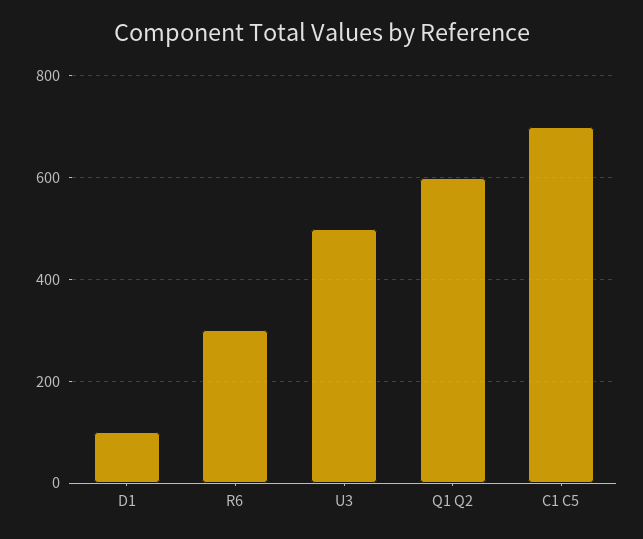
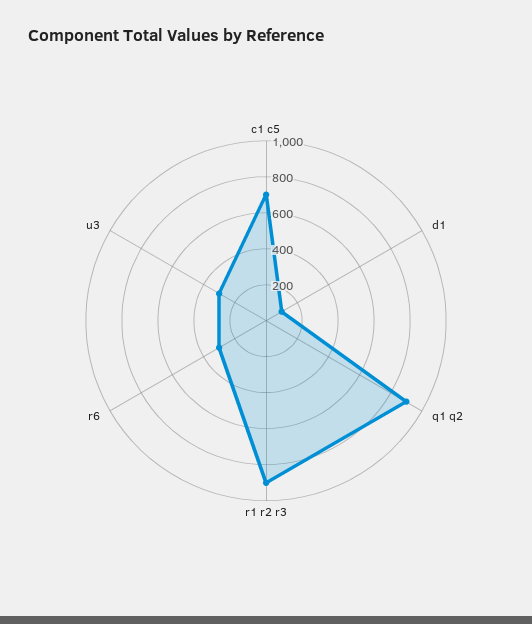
U3: 500 -> 300
Q1 Q2: 600 -> 900
r1 r2 r3: none -> 900

